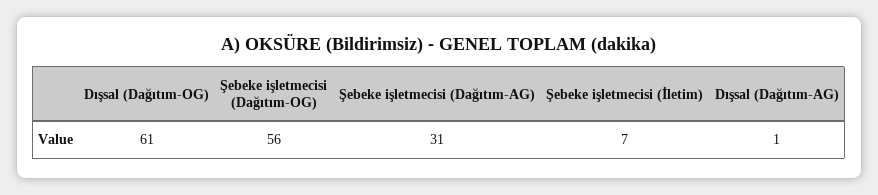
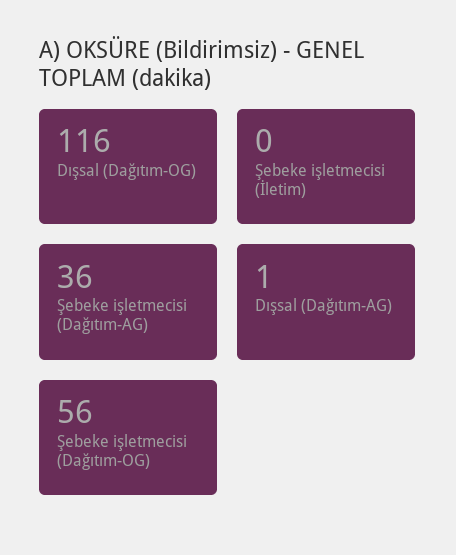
Dışsal (Dağıtım-OG): 61 -> 116
Şebeke işletmecisi (Dağıtım-AG): 31 -> 36
Şebeke işletmecisi (İletim): 7 -> 0

